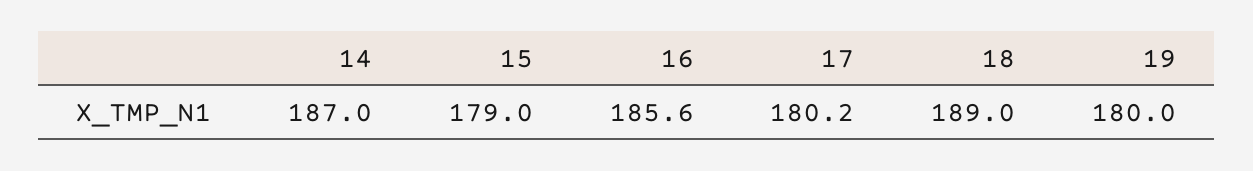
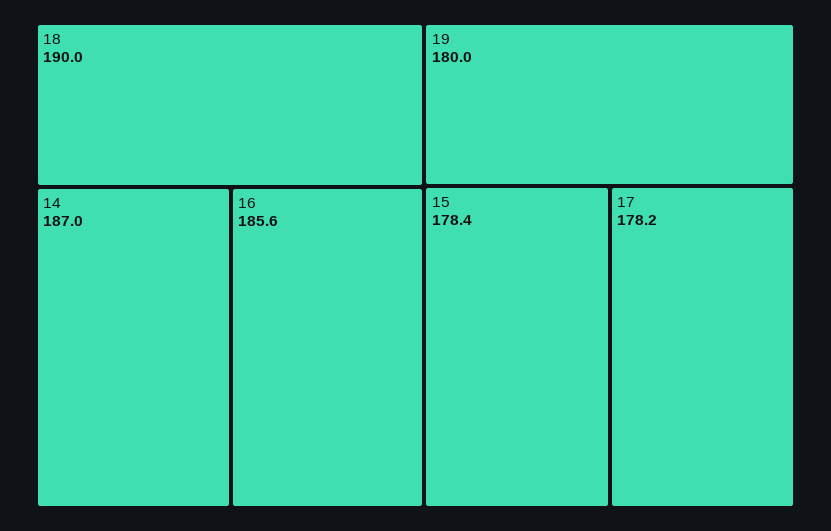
15: 179 -> 178.4
17: 180.2 -> 178.2
18: 189 -> 190

